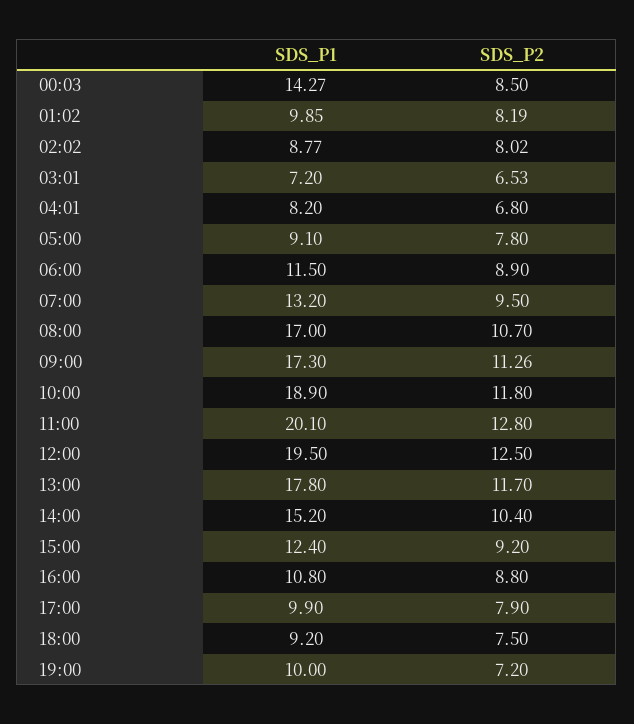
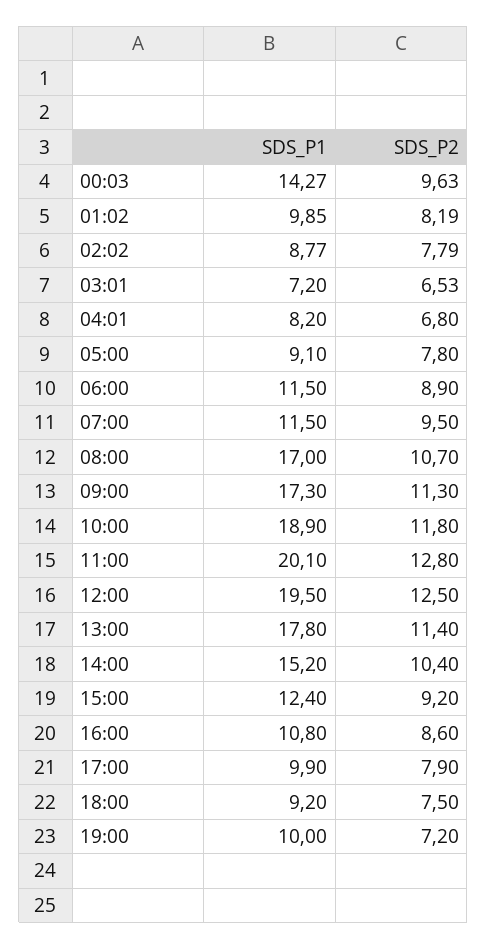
SDS_P2, 00:03: 8.5 -> 9.63
SDS_P2, 02:02: 8.02 -> 7.79
SDS_P1, 07:00: 13.2 -> 11.5
SDS_P2, 09:00: 11.26 -> 11.3
SDS_P2, 13:00: 11.7 -> 11.4
SDS_P2, 16:00: 8.8 -> 8.6

